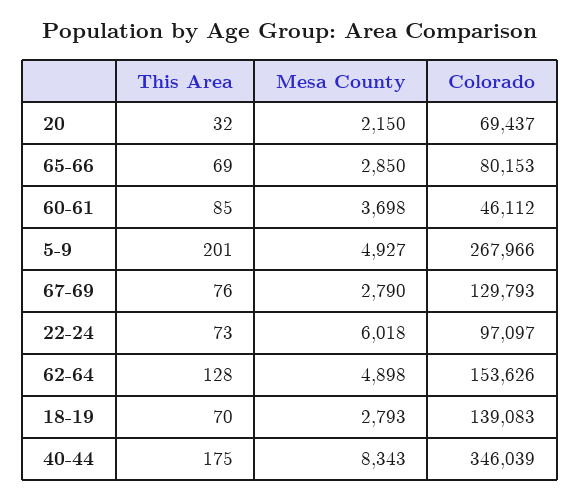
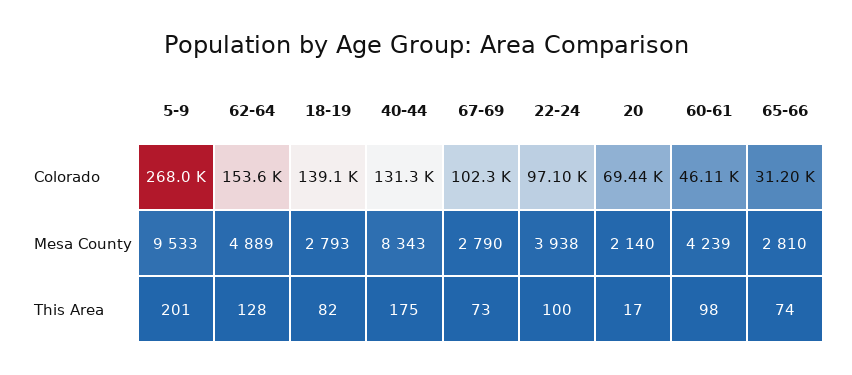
This Area, 20: 32 -> 17
Mesa County, 20: 2150 -> 2140
This Area, 65-66: 69 -> 74
Mesa County, 65-66: 2850 -> 2810
Colorado, 65-66: 80153 -> 31200
This Area, 60-61: 85 -> 98
Mesa County, 60-61: 3698 -> 4239
Mesa County, 5-9: 4927 -> 9533
This Area, 67-69: 76 -> 73
Colorado, 67-69: 129793 -> 102300
This Area, 22-24: 73 -> 100
Mesa County, 22-24: 6018 -> 3938
Mesa County, 62-64: 4898 -> 4889
This Area, 18-19: 70 -> 82
Colorado, 40-44: 346039 -> 131300

